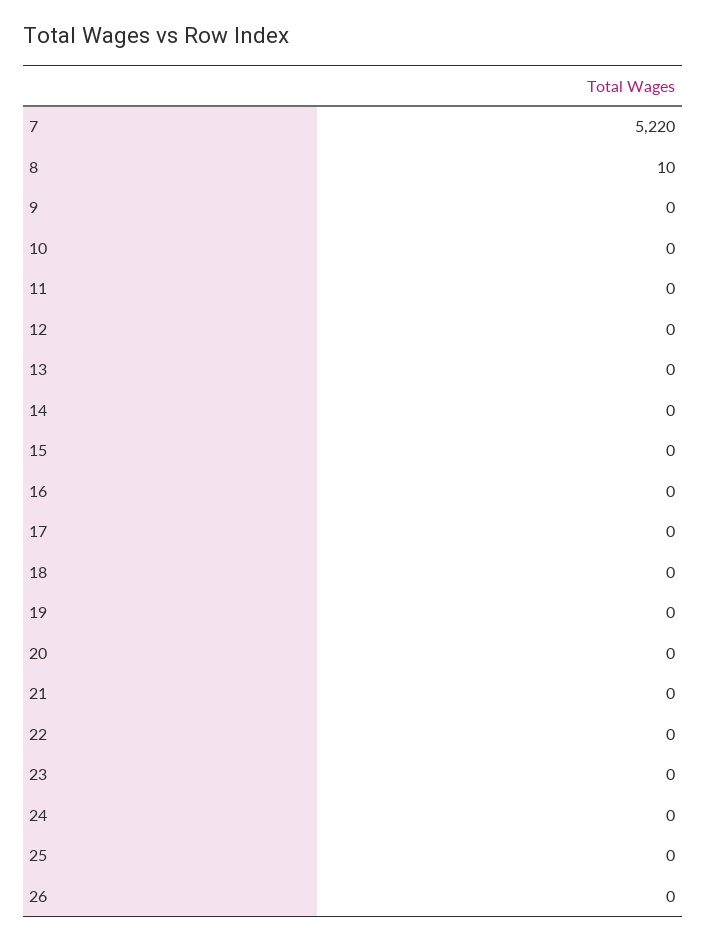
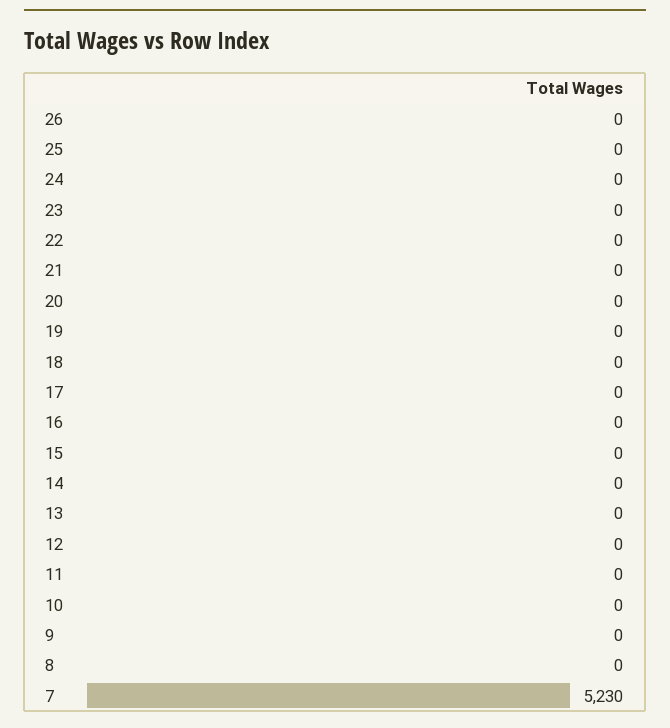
7: 5220 -> 5230
8: 10 -> 0

